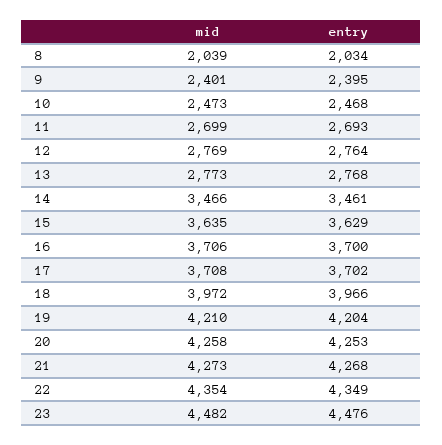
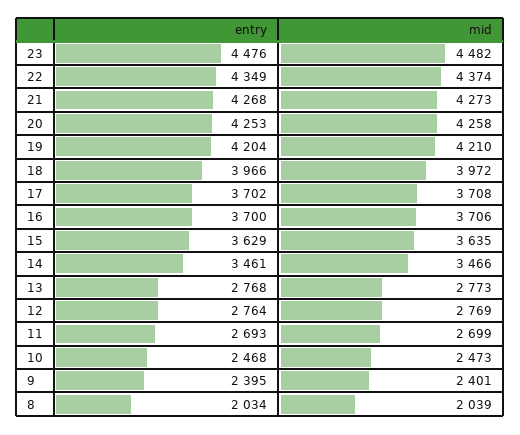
mid, 22: 4354 -> 4374

